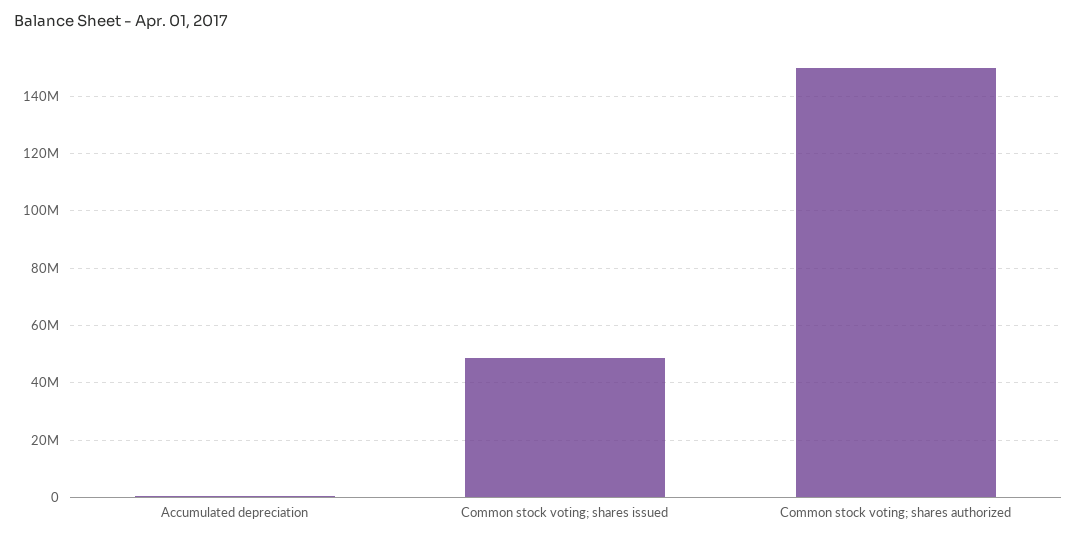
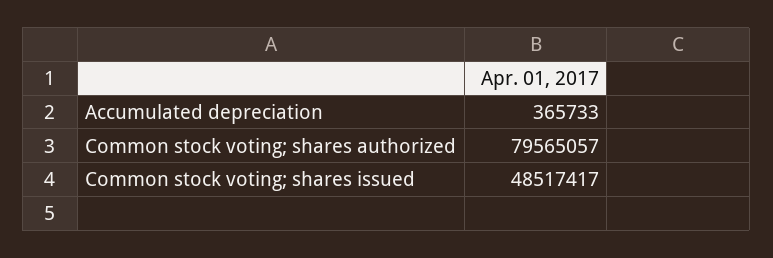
Common stock voting; shares authorized: 150000000 -> 79565057

